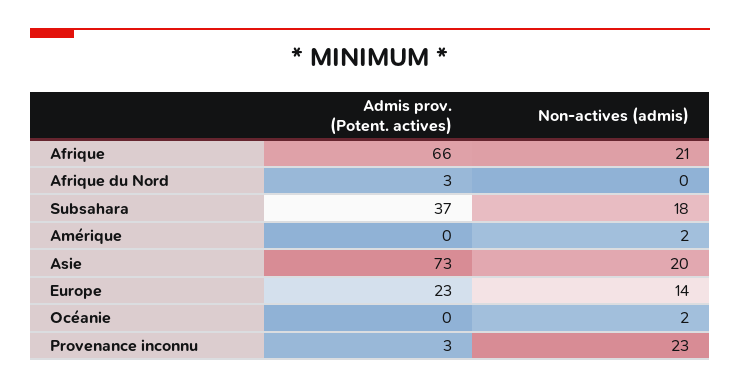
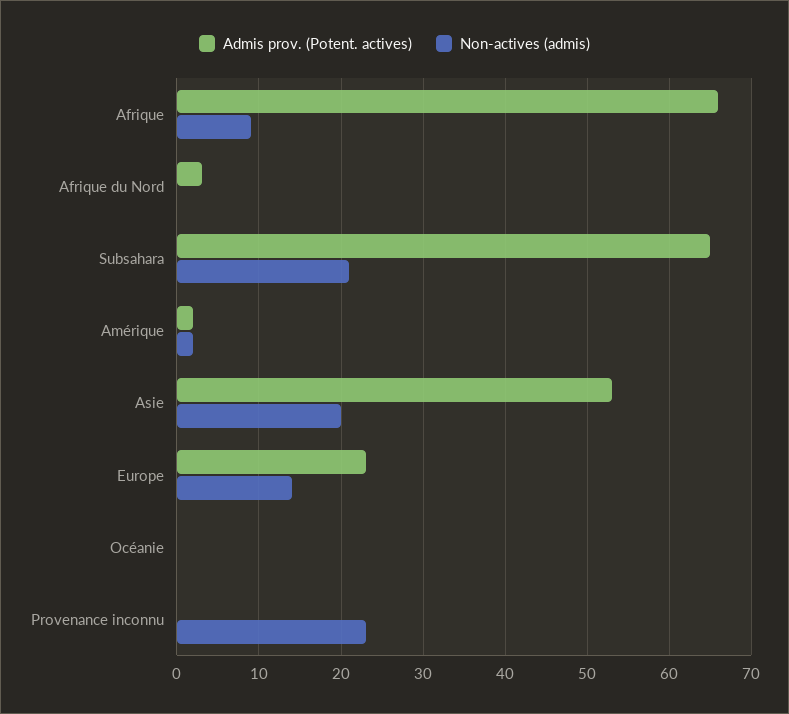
Non-actives (admis), Afrique: 21 -> 9
Admis prov. (Potent. actives), Subsahara: 37 -> 65
Non-actives (admis), Subsahara: 18 -> 21
Admis prov. (Potent. actives), Amérique: 0 -> 2
Admis prov. (Potent. actives), Asie: 73 -> 53
Non-actives (admis), Océanie: 2 -> 0
Admis prov. (Potent. actives), Provenance inconnu: 3 -> 0

